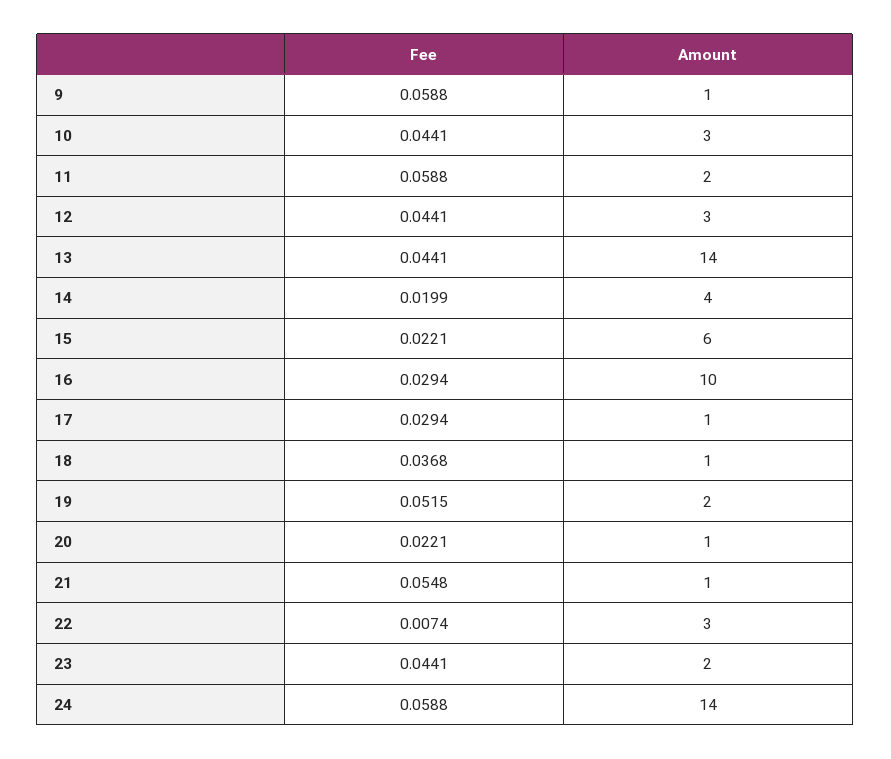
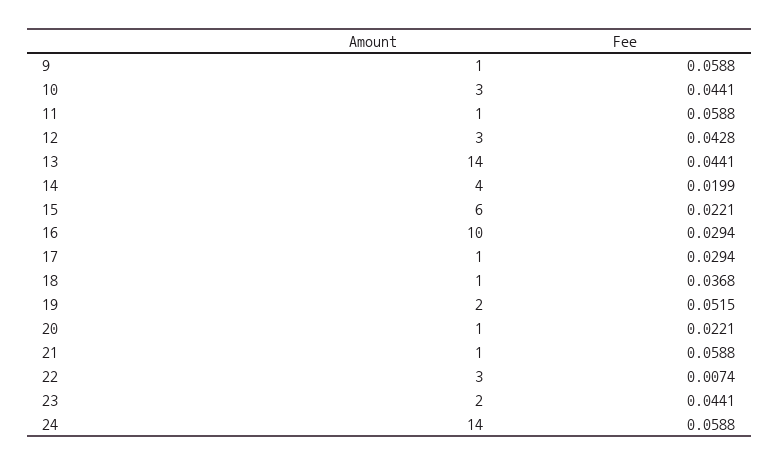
Amount, 11: 2 -> 1
Fee, 12: 0.0441 -> 0.0428
Fee, 21: 0.0548 -> 0.0588

